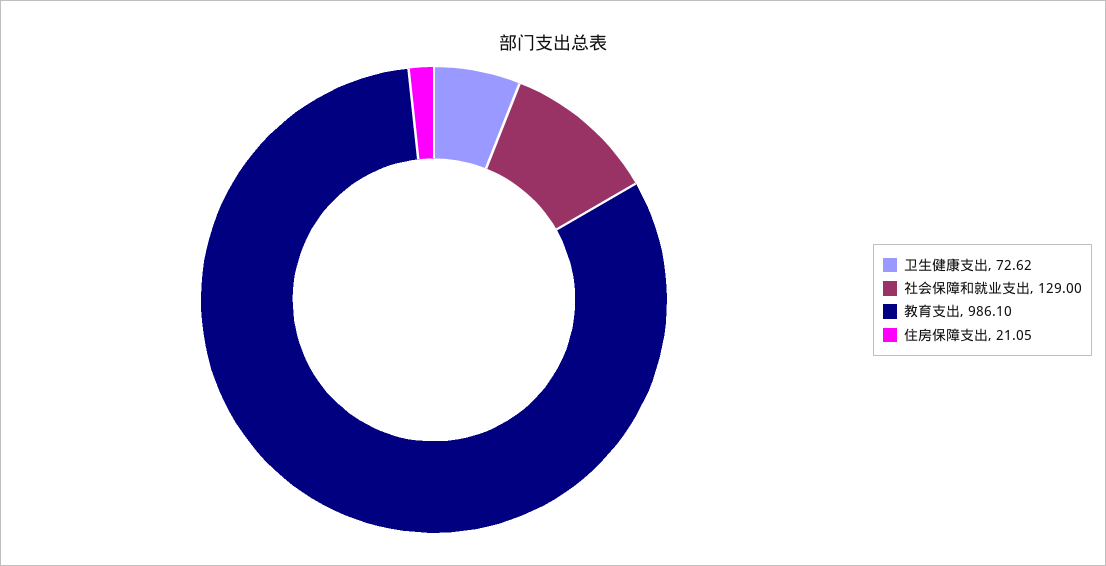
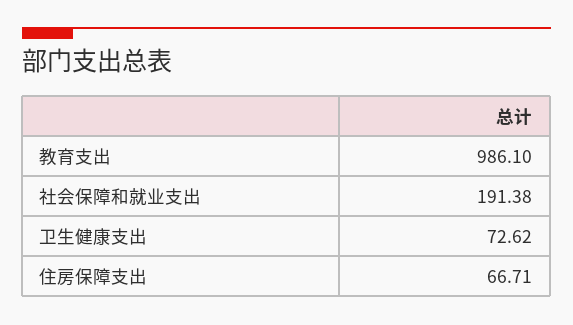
社会保障和就业支出: 129 -> 191.38
住房保障支出: 21.05 -> 66.71

